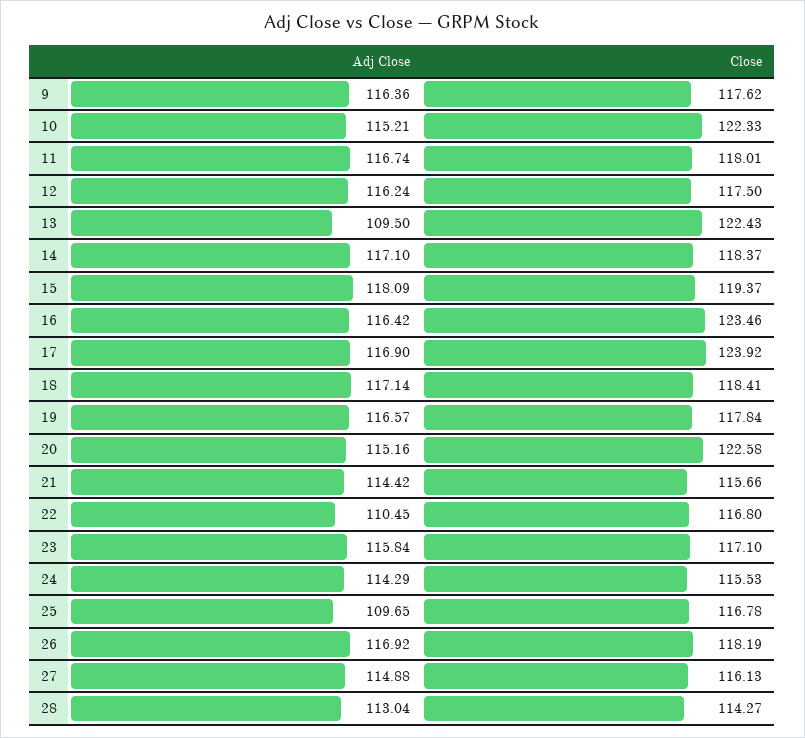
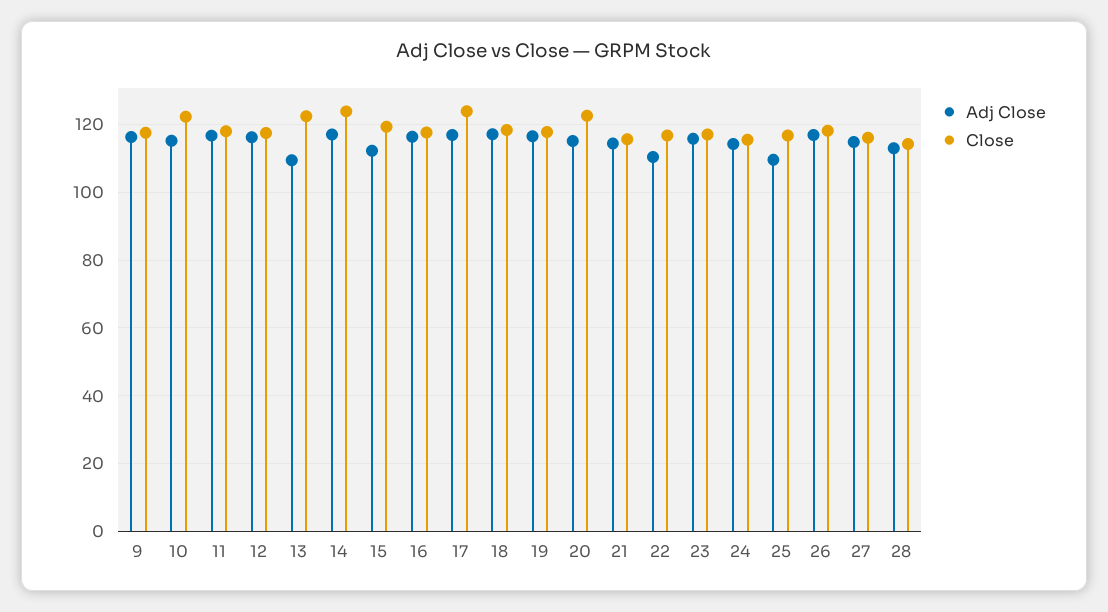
Close, 14: 118.37 -> 124
Adj Close, 15: 118.09 -> 112
Close, 16: 123.46 -> 118

